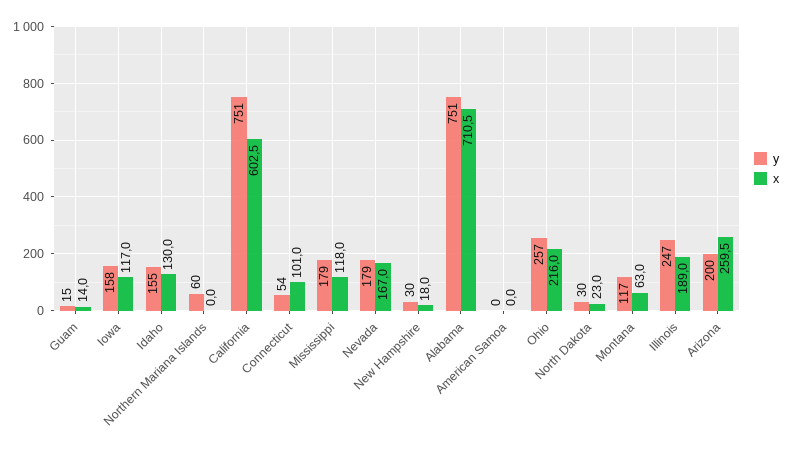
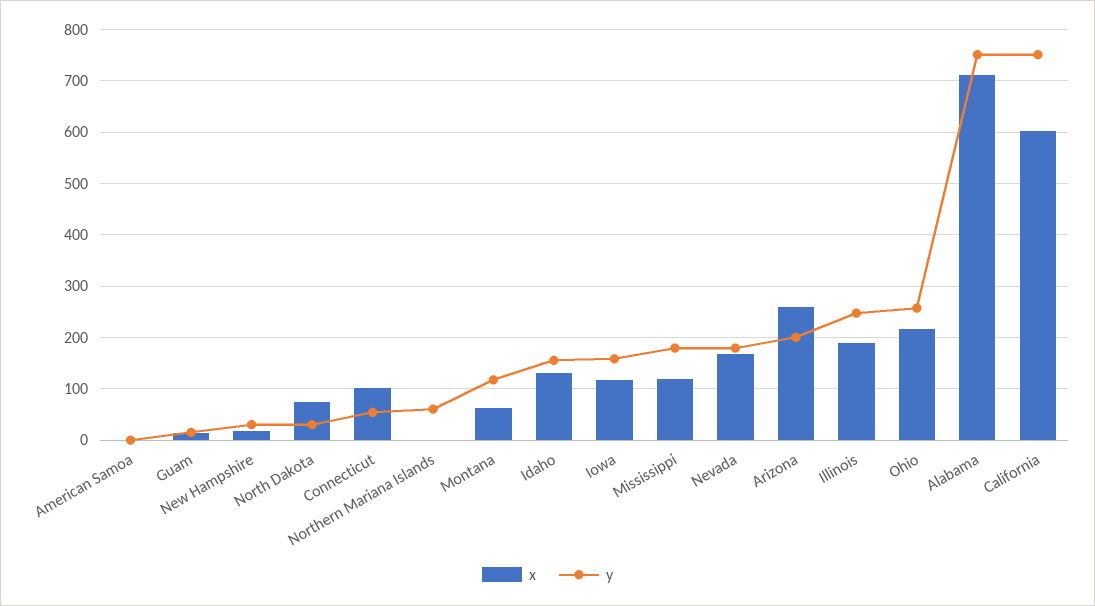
x, North Dakota: 23 -> 80

